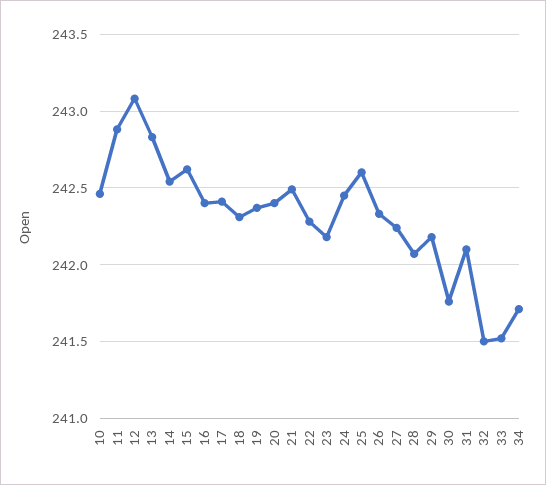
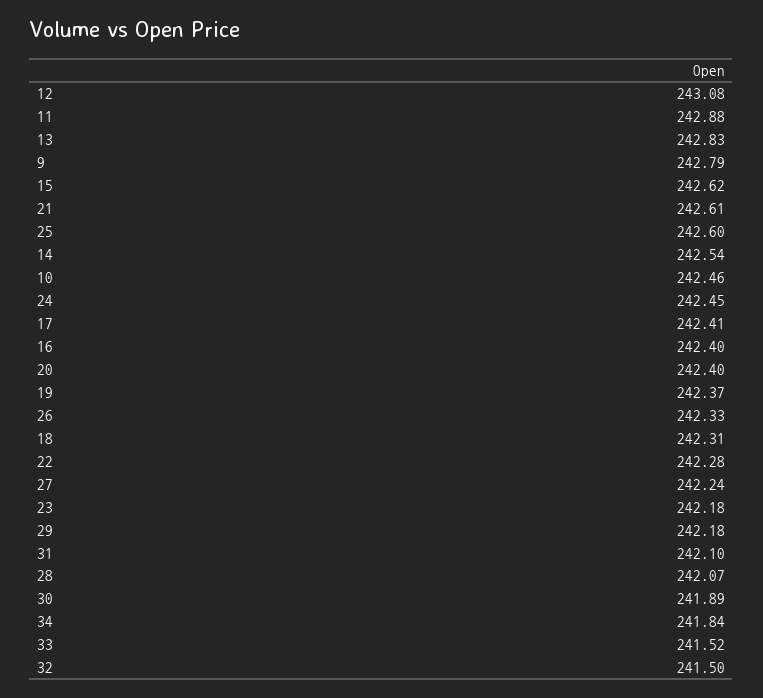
21: 242.5 -> 242.61
30: 241.75 -> 241.89
34: 241.7 -> 241.84
9: none -> 242.79

